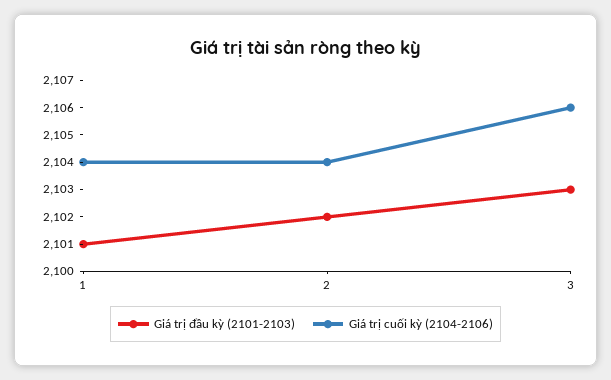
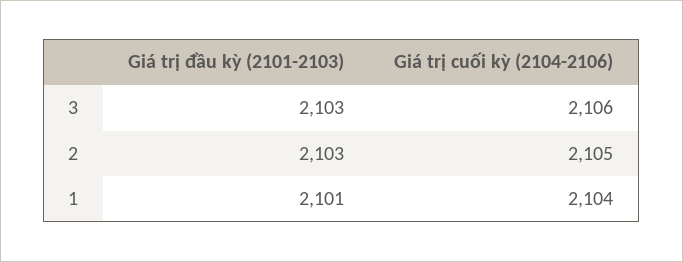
Giá trị đầu kỳ (2101-2103), 2: 2102 -> 2103
Giá trị cuối kỳ (2104-2106), 2: 2104 -> 2105

